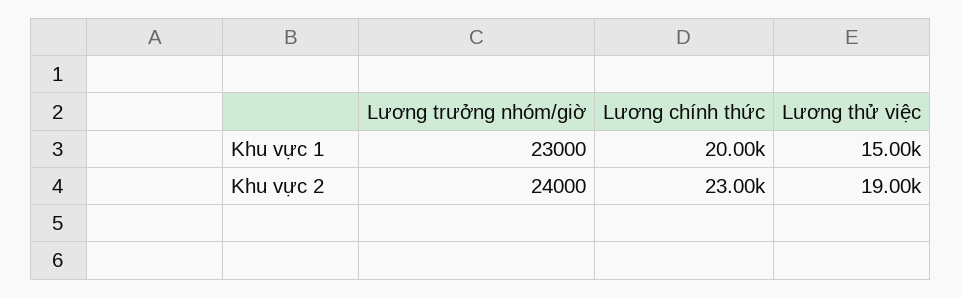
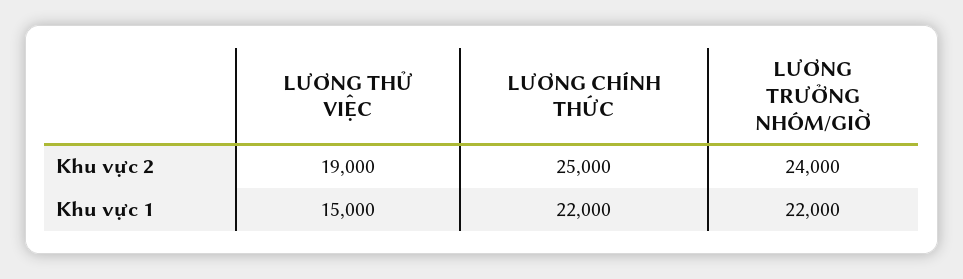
Lương trưởng nhóm/giờ, Khu vực 1: 23000 -> 22000
Lương chính thức, Khu vực 1: 20000 -> 22000
Lương chính thức, Khu vực 2: 23000 -> 25000

